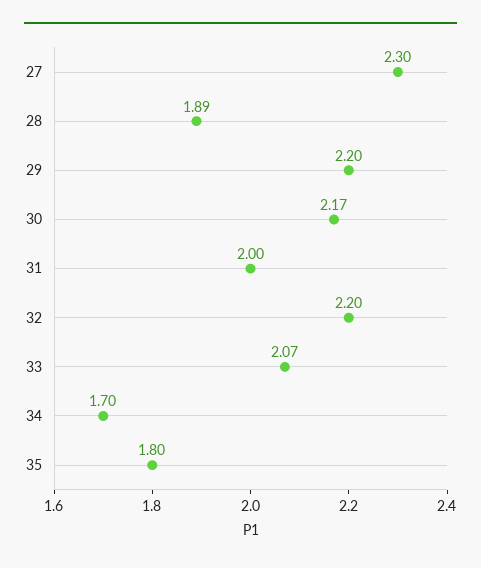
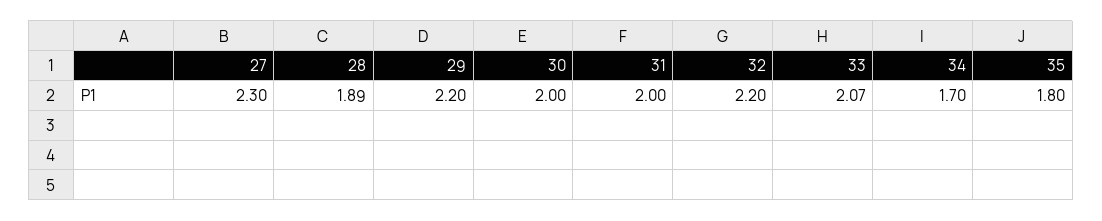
30: 2.17 -> 2

